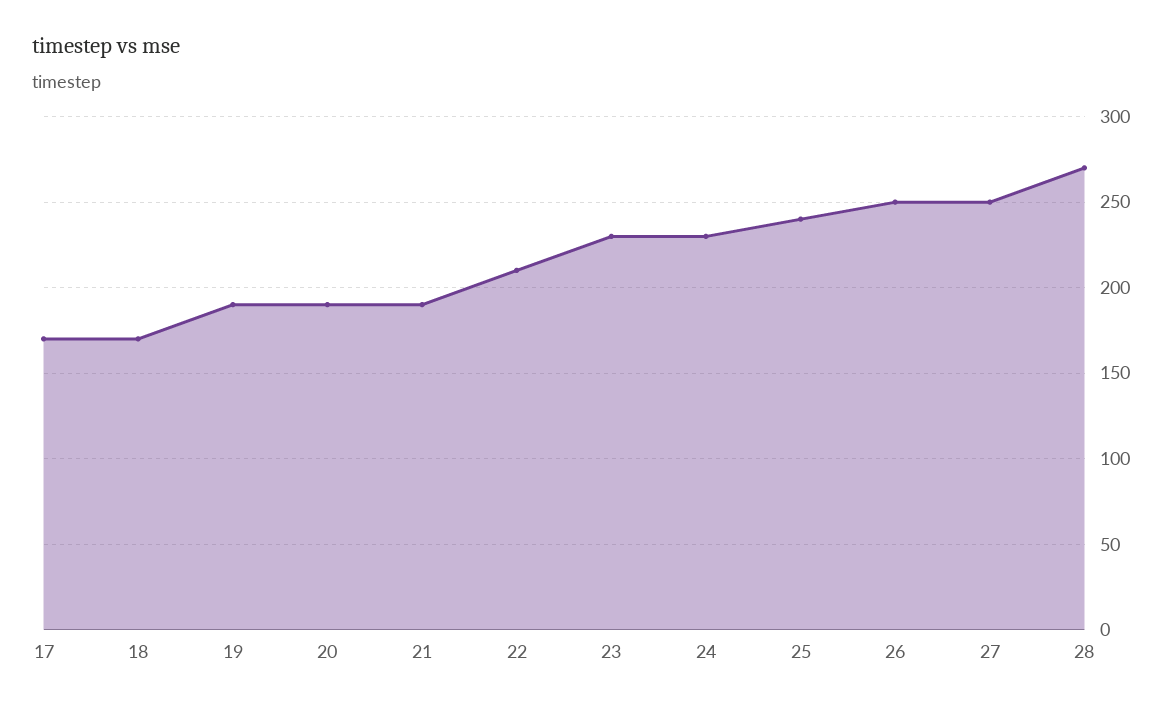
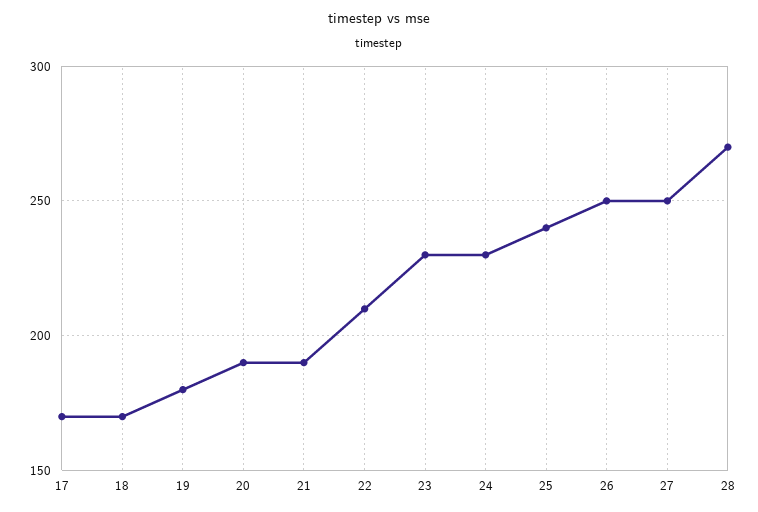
19: 190 -> 180

